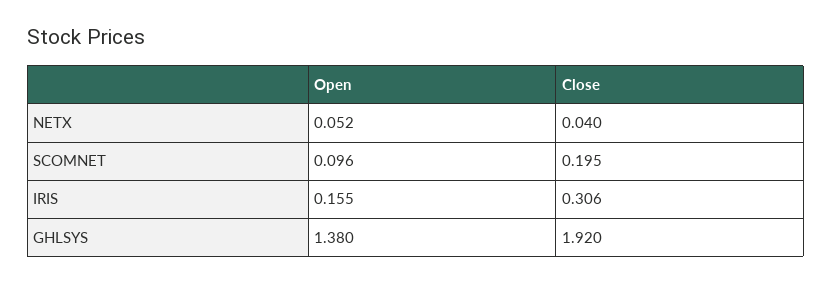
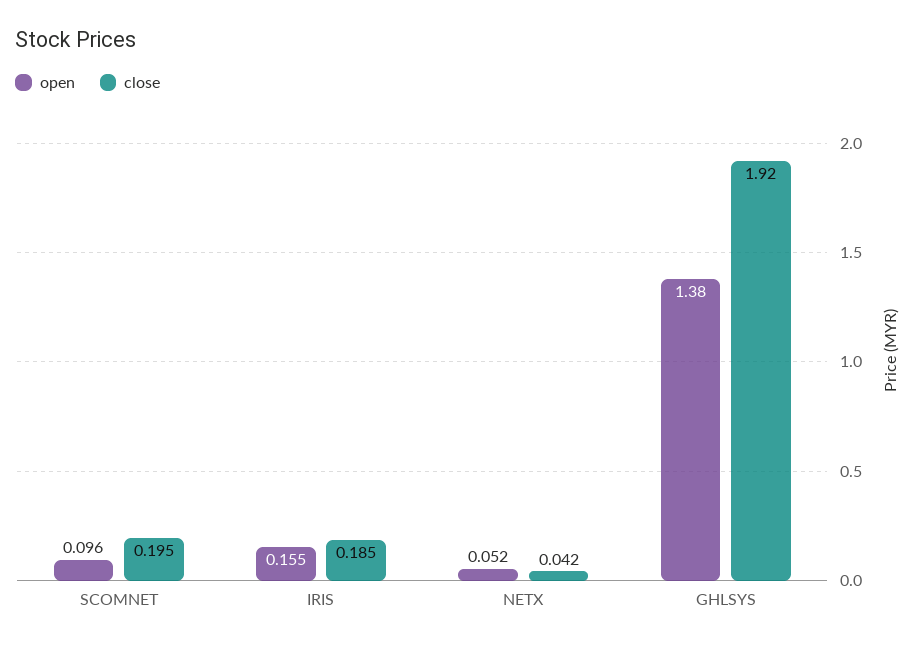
Close, NETX: 0.04 -> 0.042
Close, IRIS: 0.306 -> 0.185

